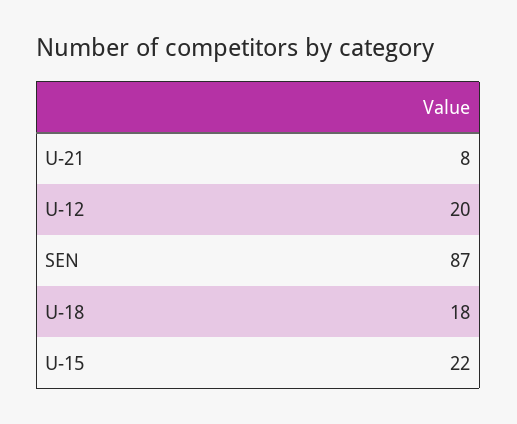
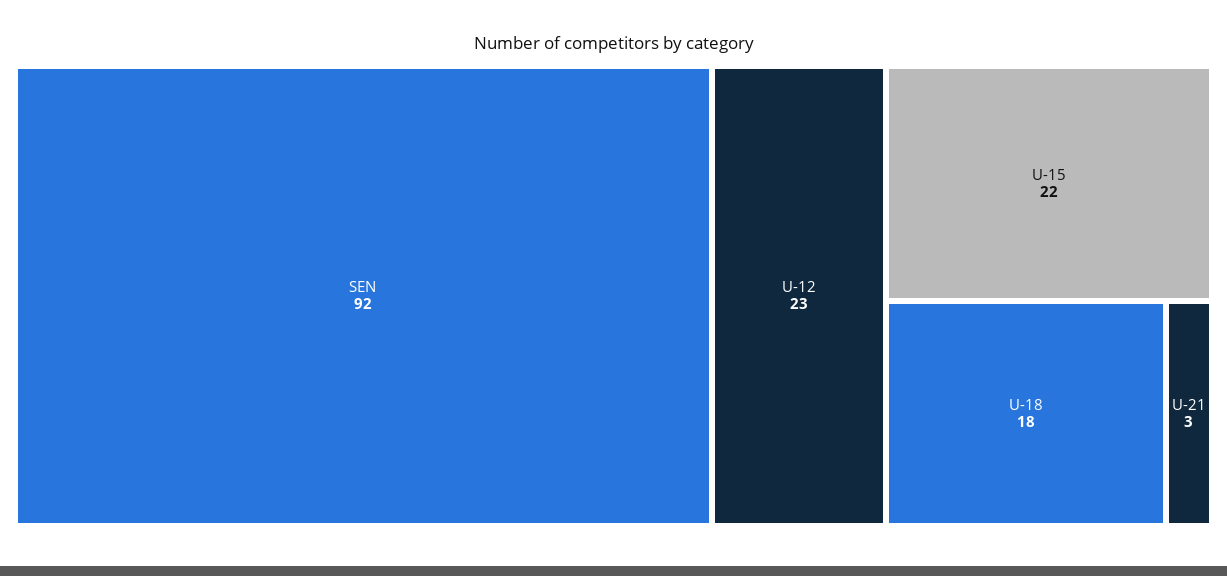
U-21: 8 -> 3
U-12: 20 -> 23
SEN: 87 -> 92

